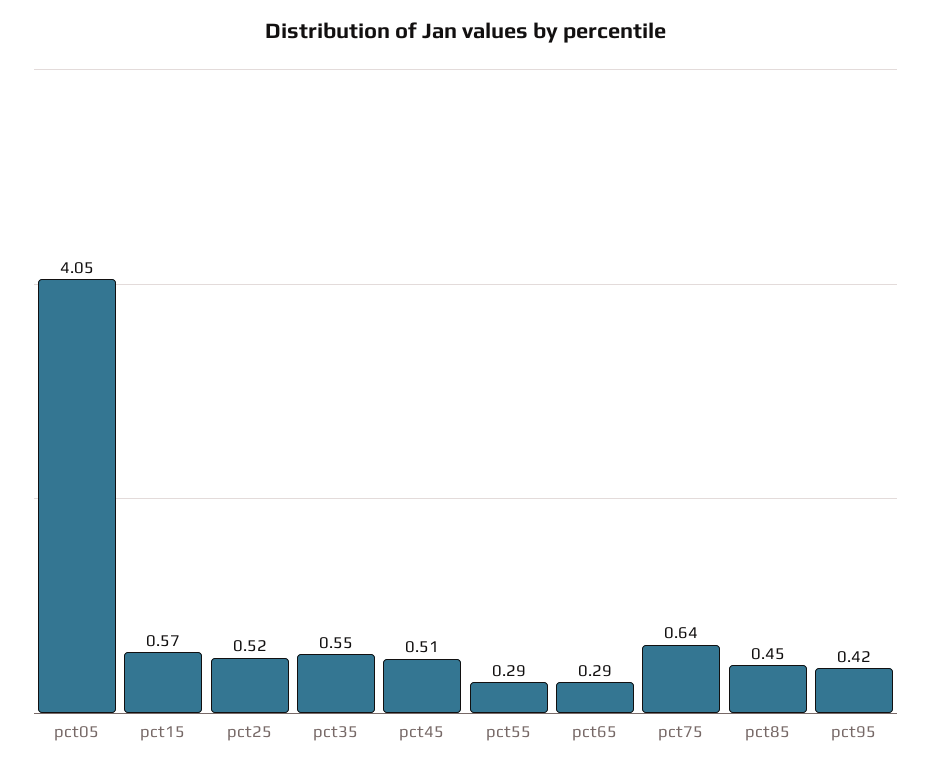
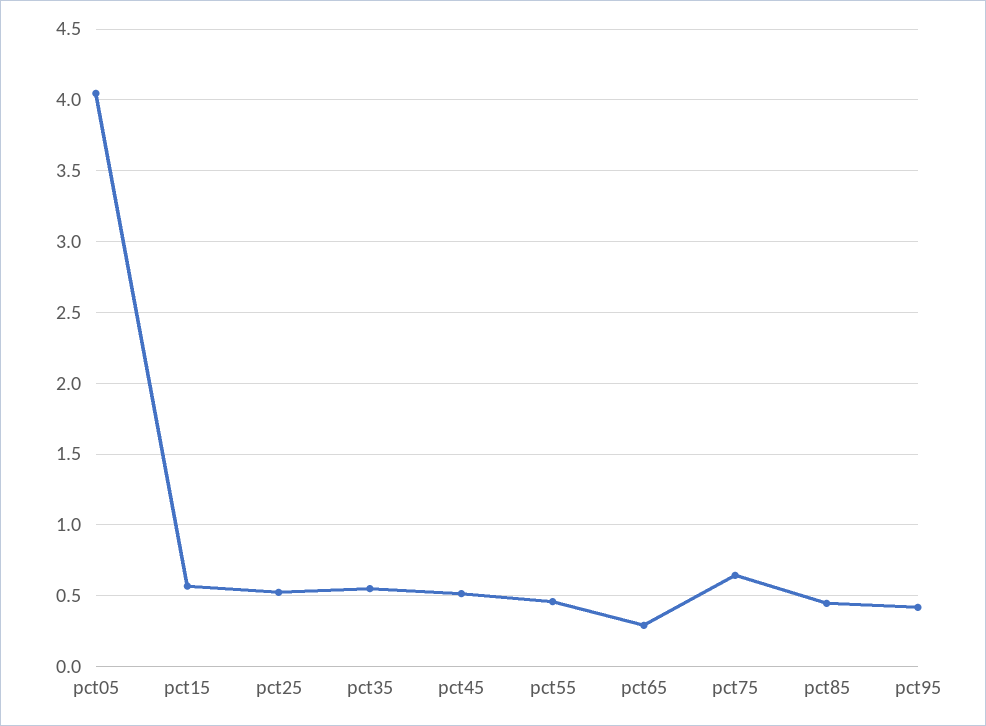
pct55: 0.29 -> 0.45

